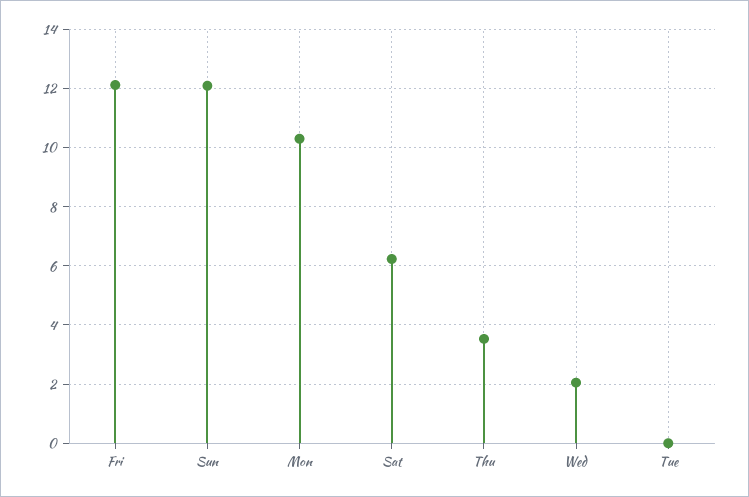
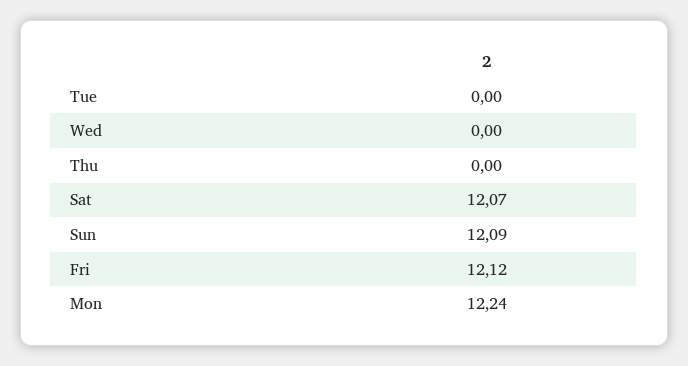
Mon: 10.25 -> 12.24
Sat: 6.25 -> 12.07
Thu: 3.5 -> 0
Wed: 2 -> 0

